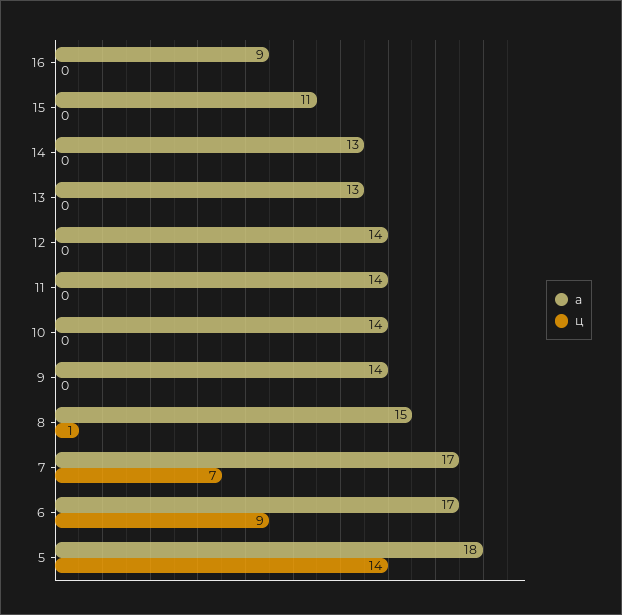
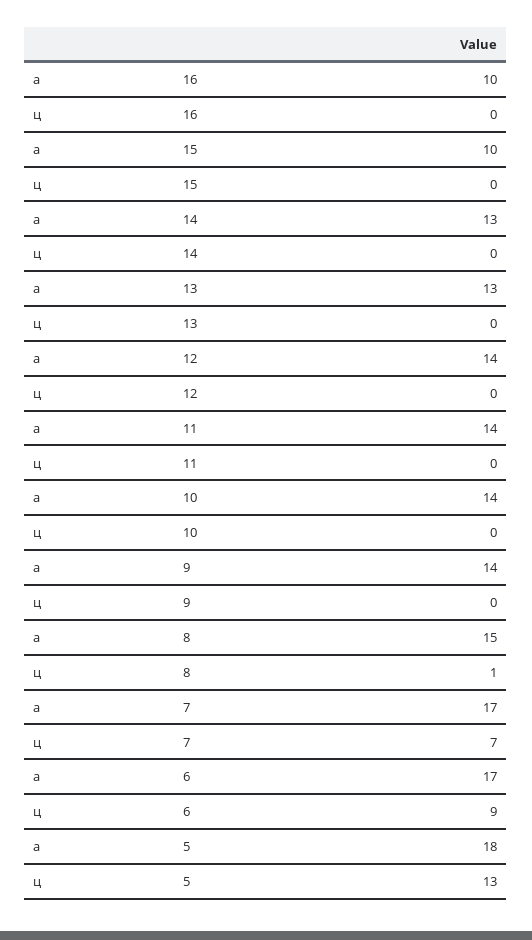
а, 16: 9 -> 10
а, 15: 11 -> 10
ц, 5: 14 -> 13

